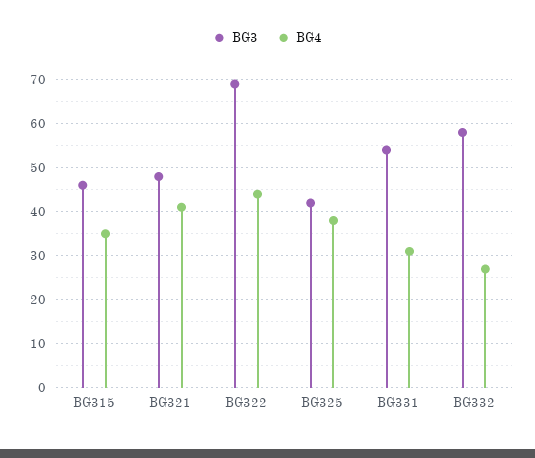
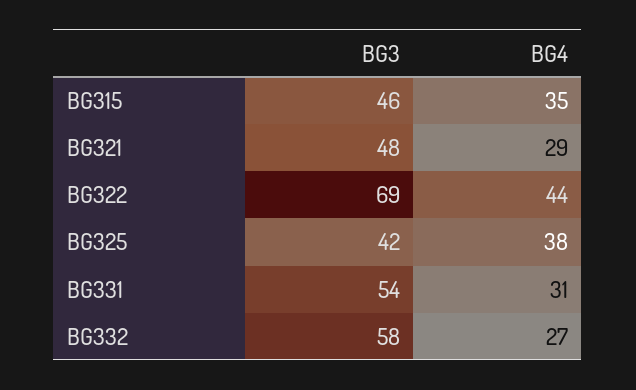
BG4, BG321: 40 -> 29

